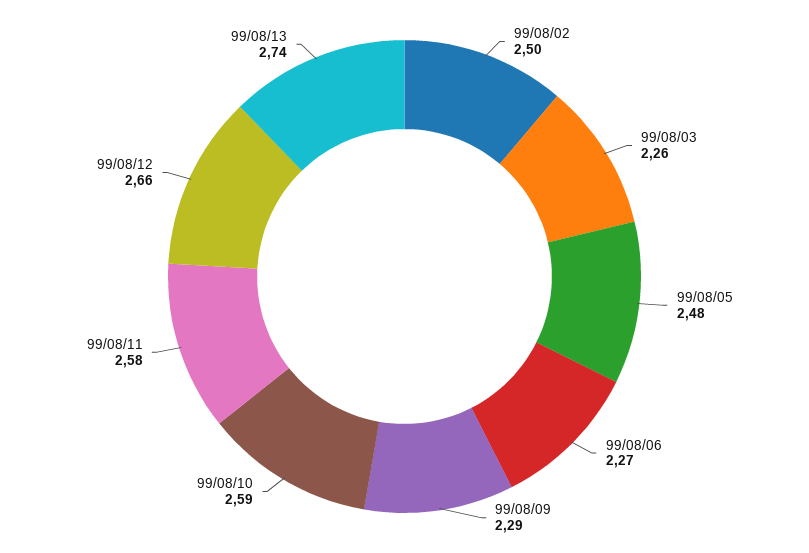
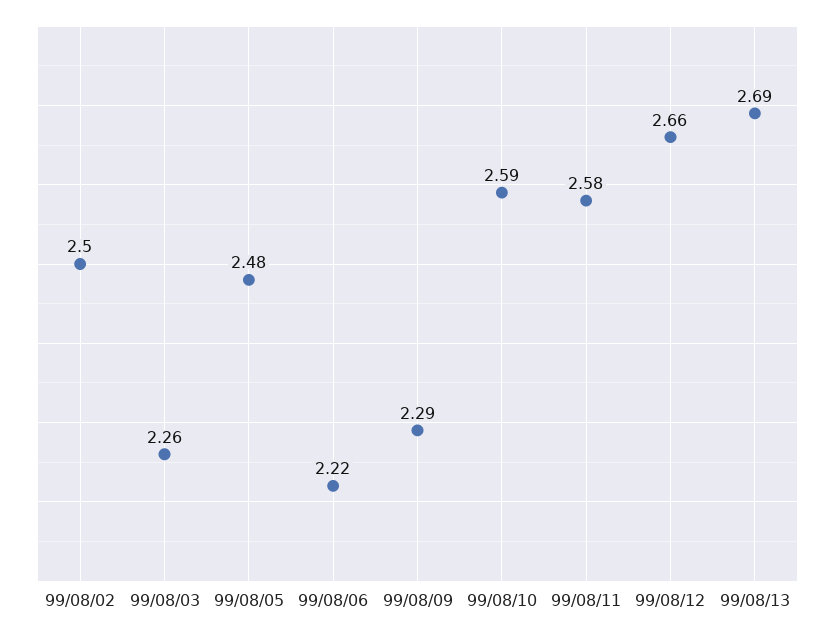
99/08/06: 2.27 -> 2.22
99/08/13: 2.74 -> 2.69

